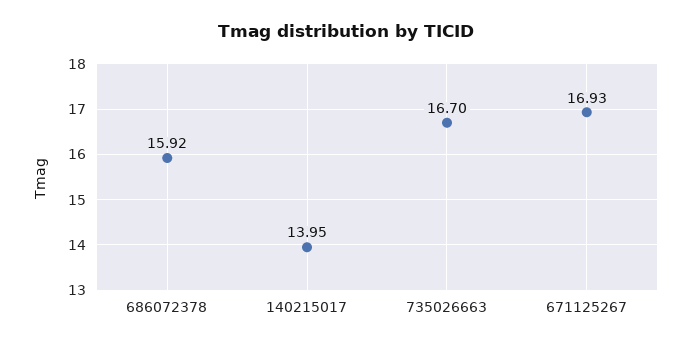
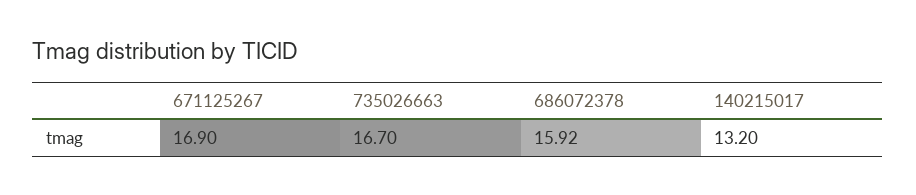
140215017: 13.95 -> 13.2
671125267: 16.93 -> 16.9

